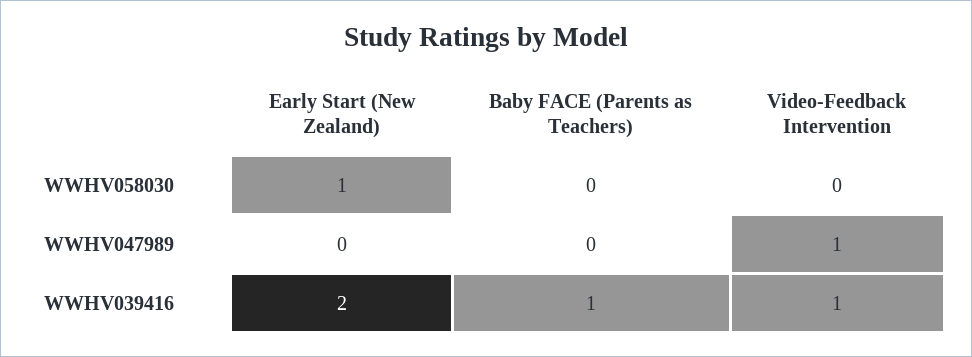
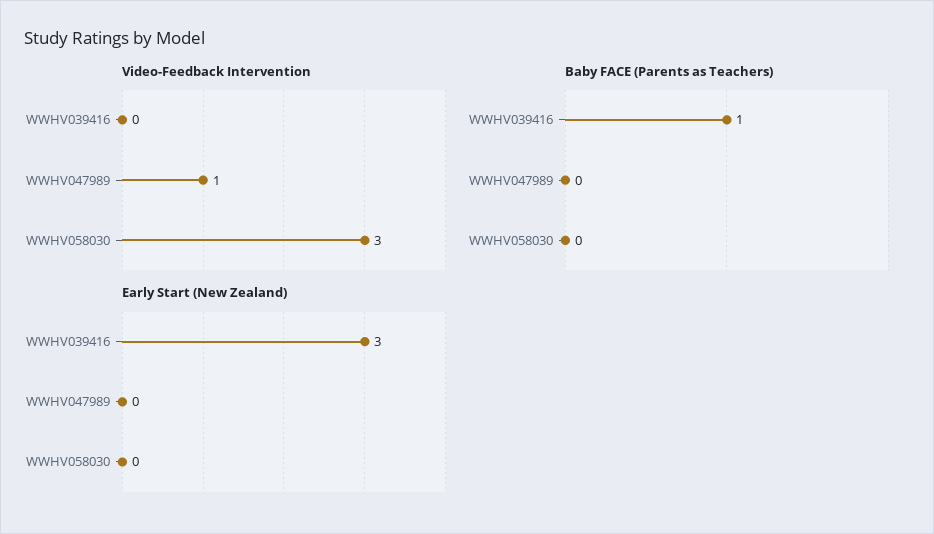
Early Start (New Zealand), WWHV058030: 1 -> 0
Video-Feedback Intervention, WWHV058030: 0 -> 3
Early Start (New Zealand), WWHV039416: 2 -> 3
Video-Feedback Intervention, WWHV039416: 1 -> 0

